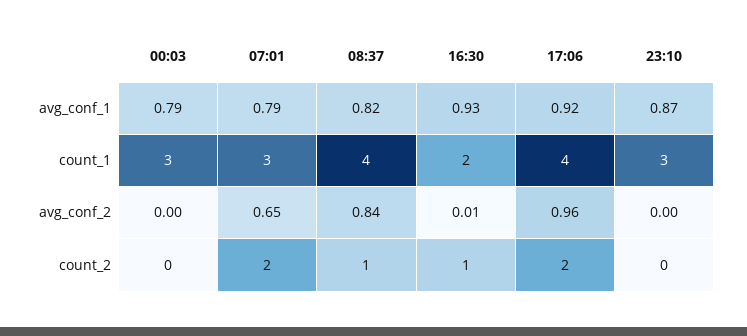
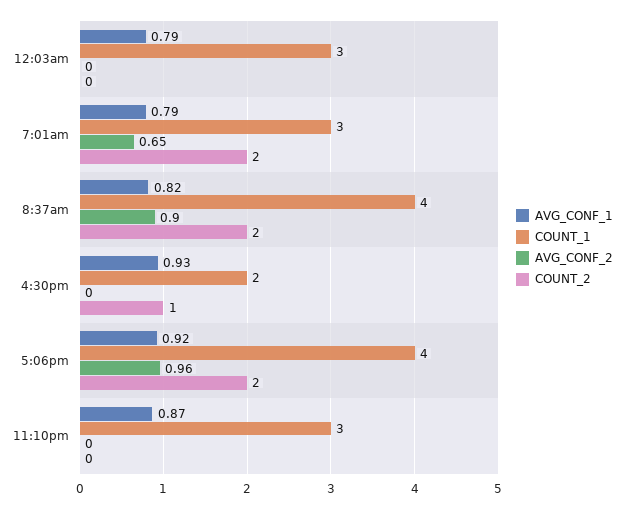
avg_conf_2, 08:37: 0.84 -> 0.9
avg_conf_2, 16:30: 0.01 -> 0
count_2, 08:37: 1 -> 2

